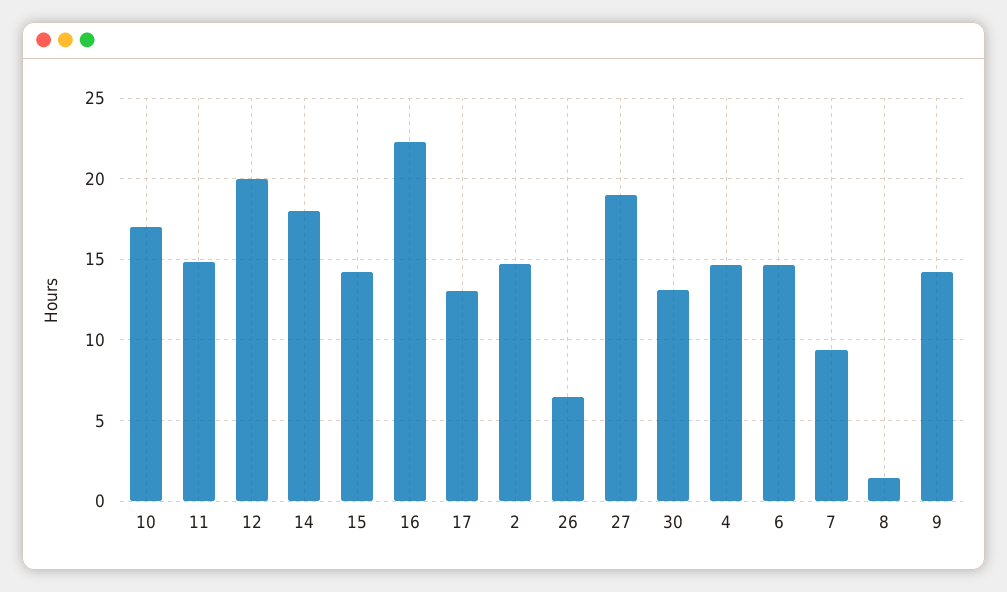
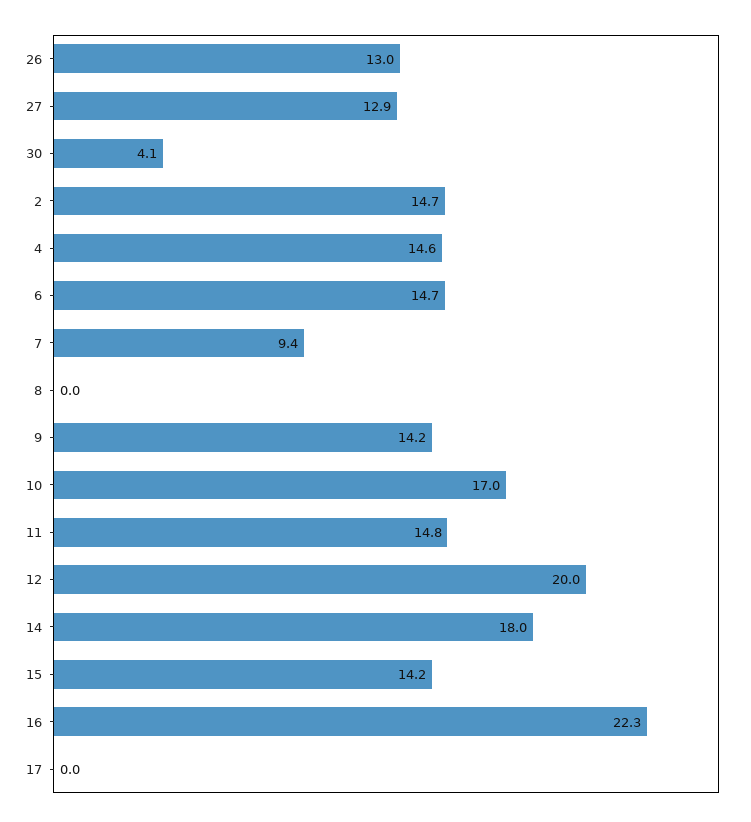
17: 13 -> 0
26: 6.5 -> 13
27: 19 -> 12.9
30: 13 -> 4.1
8: 1.5 -> 0

